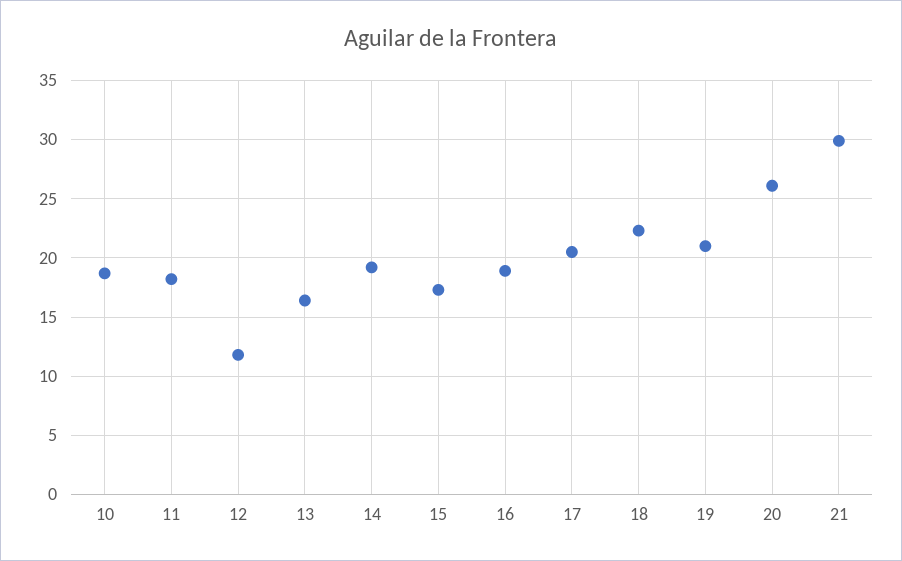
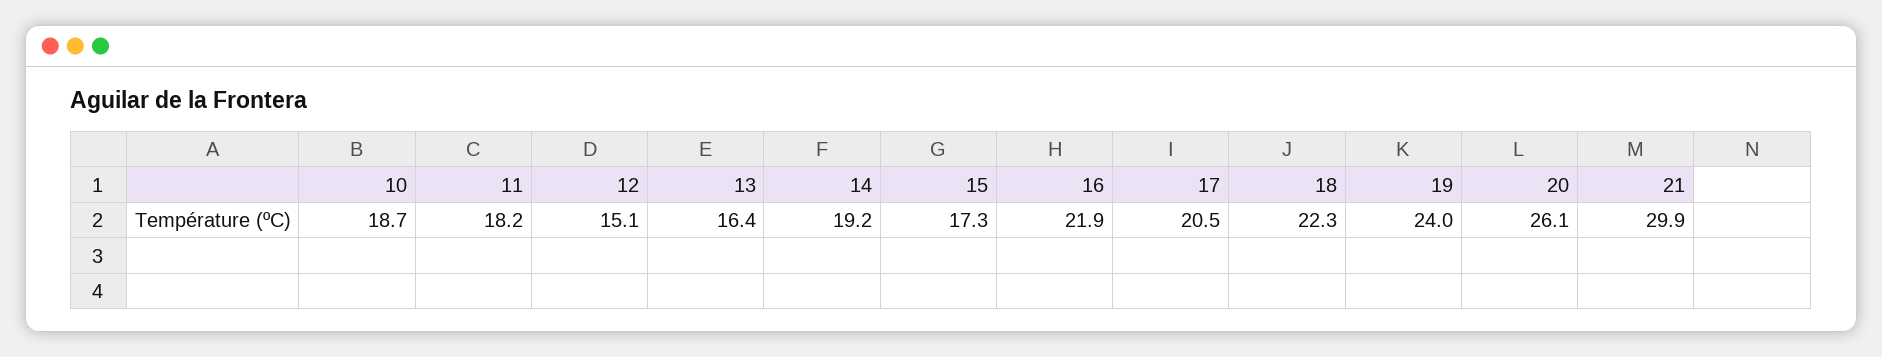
12: 12 -> 15.1
16: 19 -> 21.9
19: 21 -> 24

